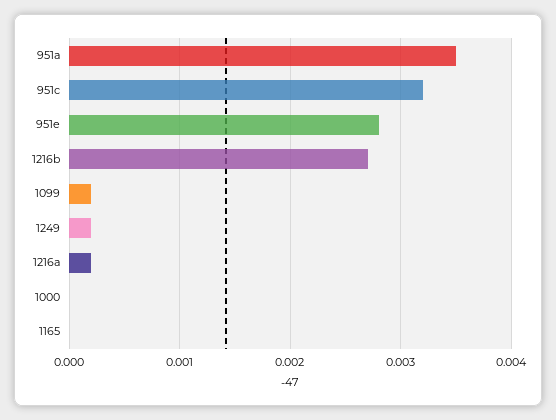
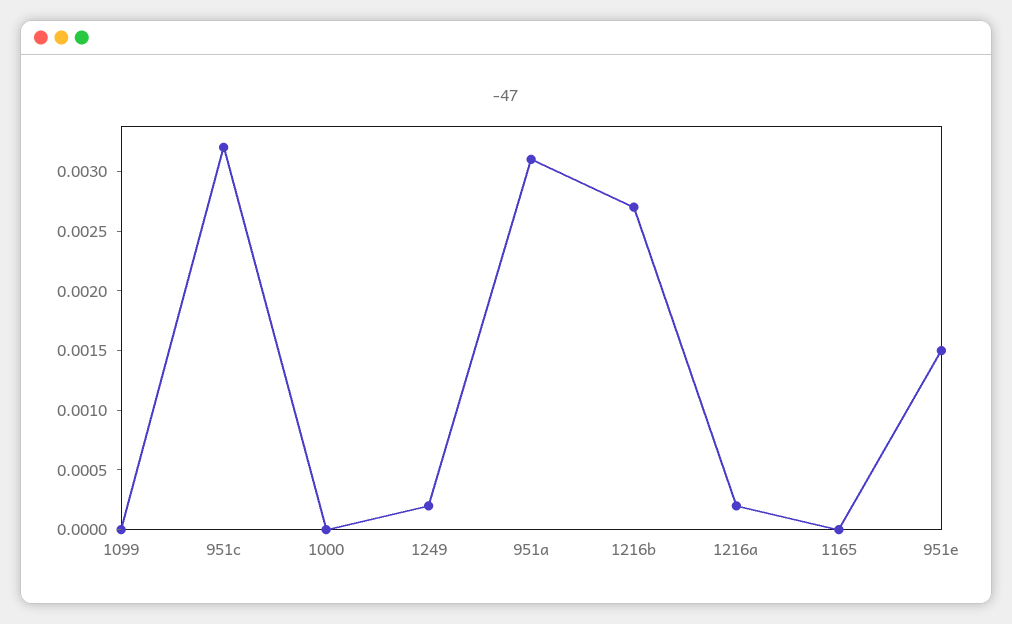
951a: 0.0035 -> 0.0031
951e: 0.0028 -> 0.0015
1099: 0.0002 -> 0

